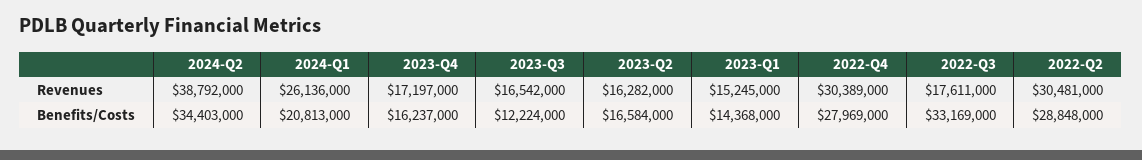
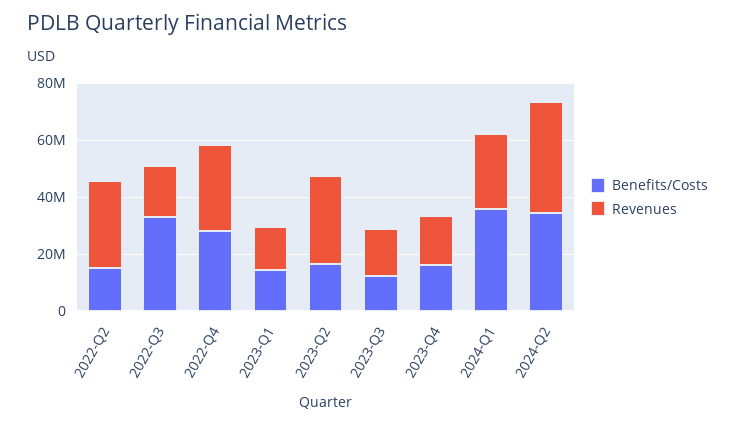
Revenues, 2023-Q2: 16282000 -> 30000000
Benefits/Costs, 2024-Q1: 20813000 -> 35000000
Benefits/Costs, 2022-Q2: 28848000 -> 15000000

